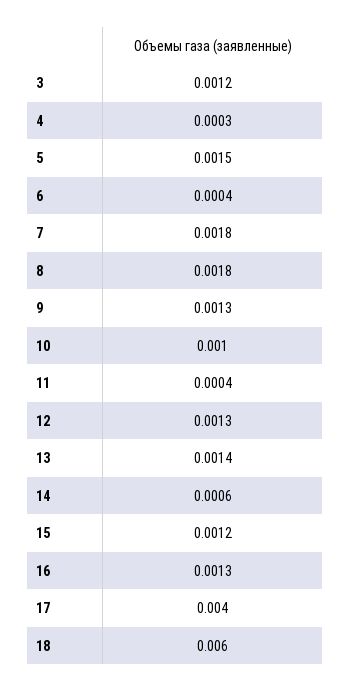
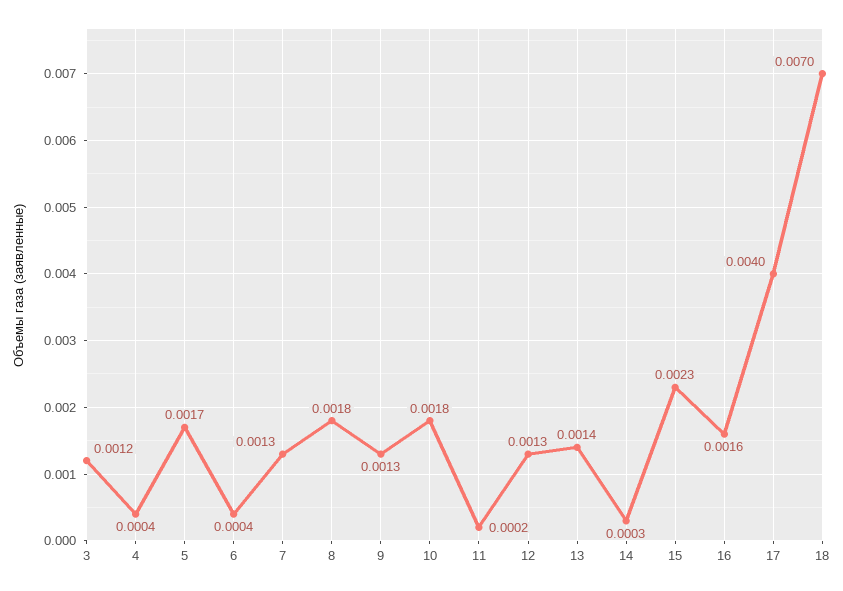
4: 0.0003 -> 0.0004
5: 0.0015 -> 0.0017
7: 0.0018 -> 0.0013
10: 0.001 -> 0.0018
11: 0.0004 -> 0.0002
14: 0.0006 -> 0.0003
15: 0.0012 -> 0.0023
16: 0.0013 -> 0.0016
18: 0.006 -> 0.007

